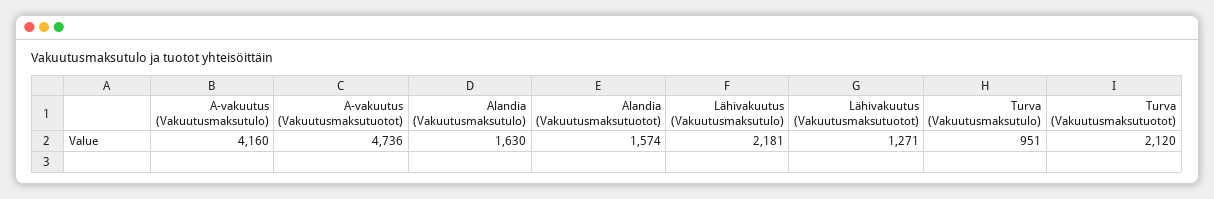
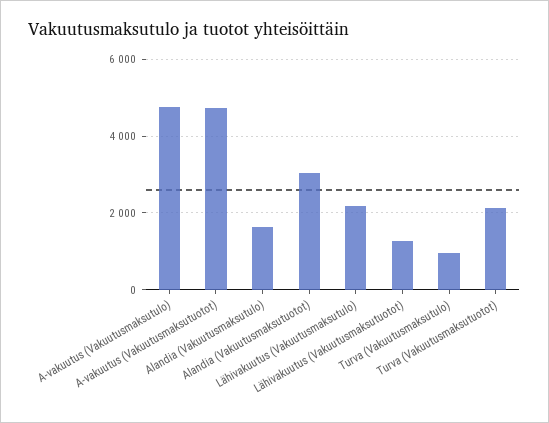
A-vakuutus (Vakuutusmaksutulo): 4160 -> 4800
Alandia (Vakuutusmaksutuotot): 1574 -> 3000

